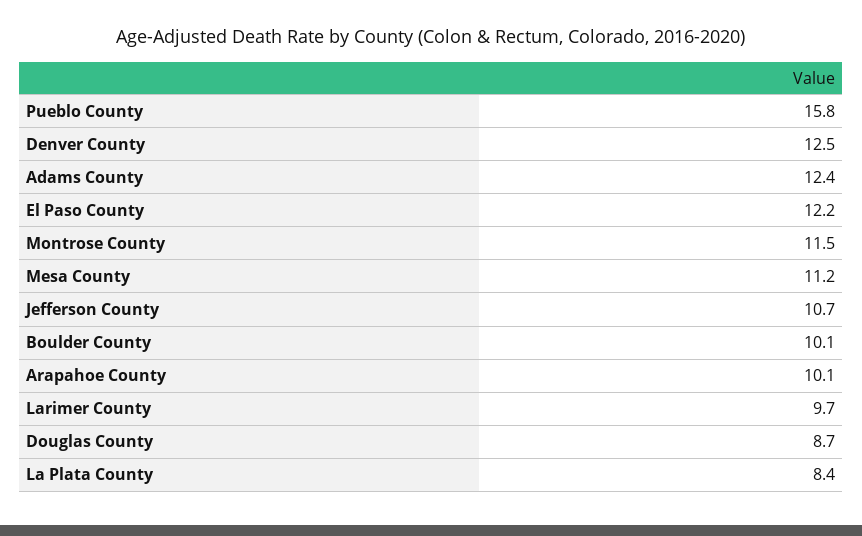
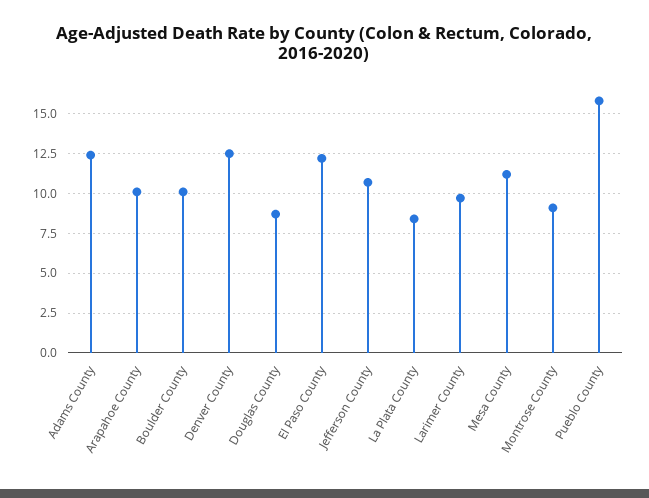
Montrose County: 11.5 -> 9

